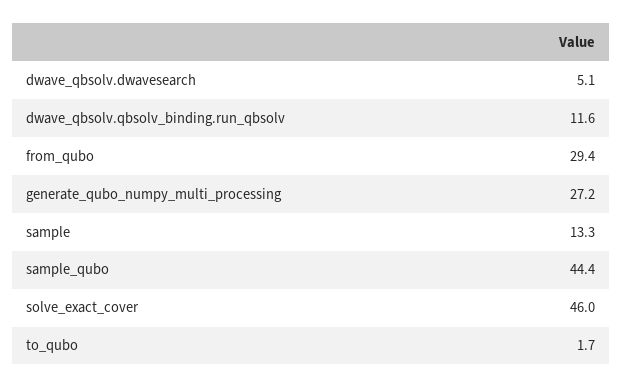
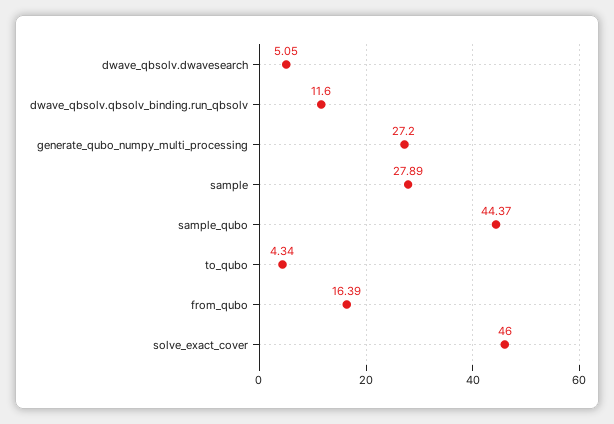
from_qubo: 29.4 -> 16.39
sample: 13.3 -> 27.89
to_qubo: 1.7 -> 4.34

